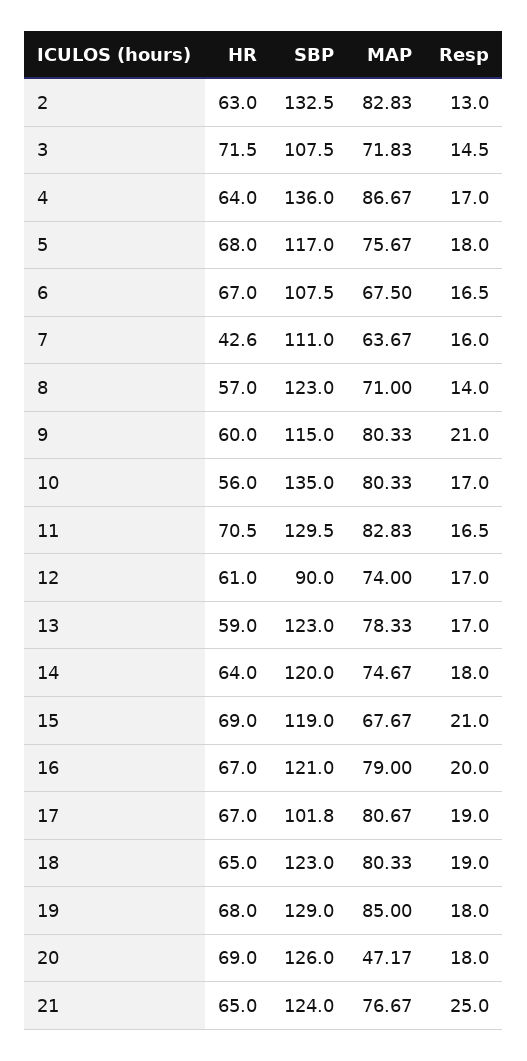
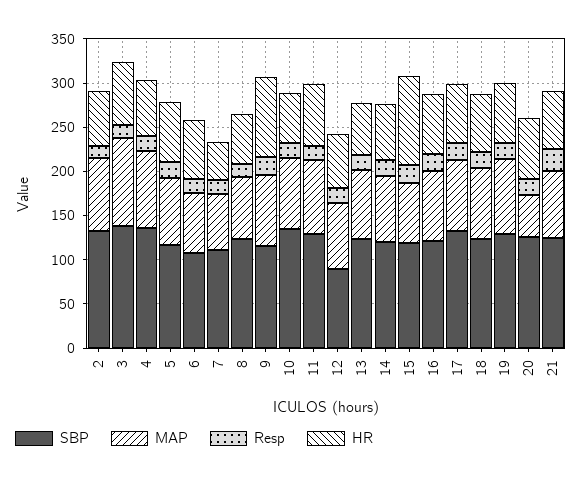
SBP, 3: 107.5 -> 140
MAP, 3: 71.83 -> 100
HR, 9: 60 -> 90
HR, 15: 69 -> 100
SBP, 17: 101.8 -> 130

